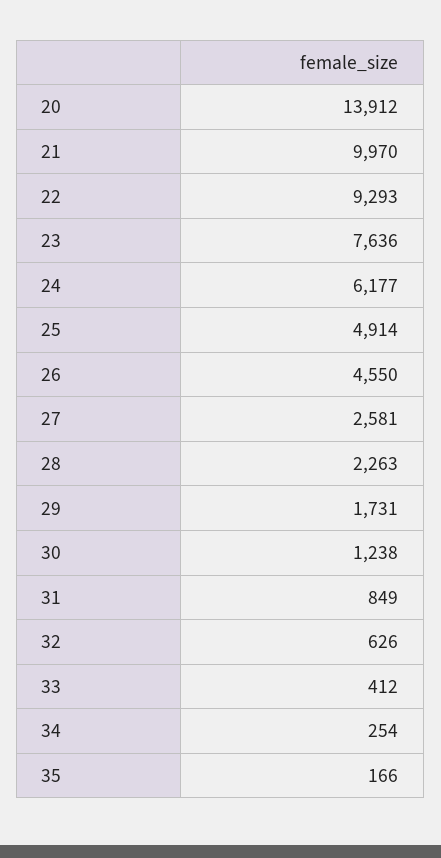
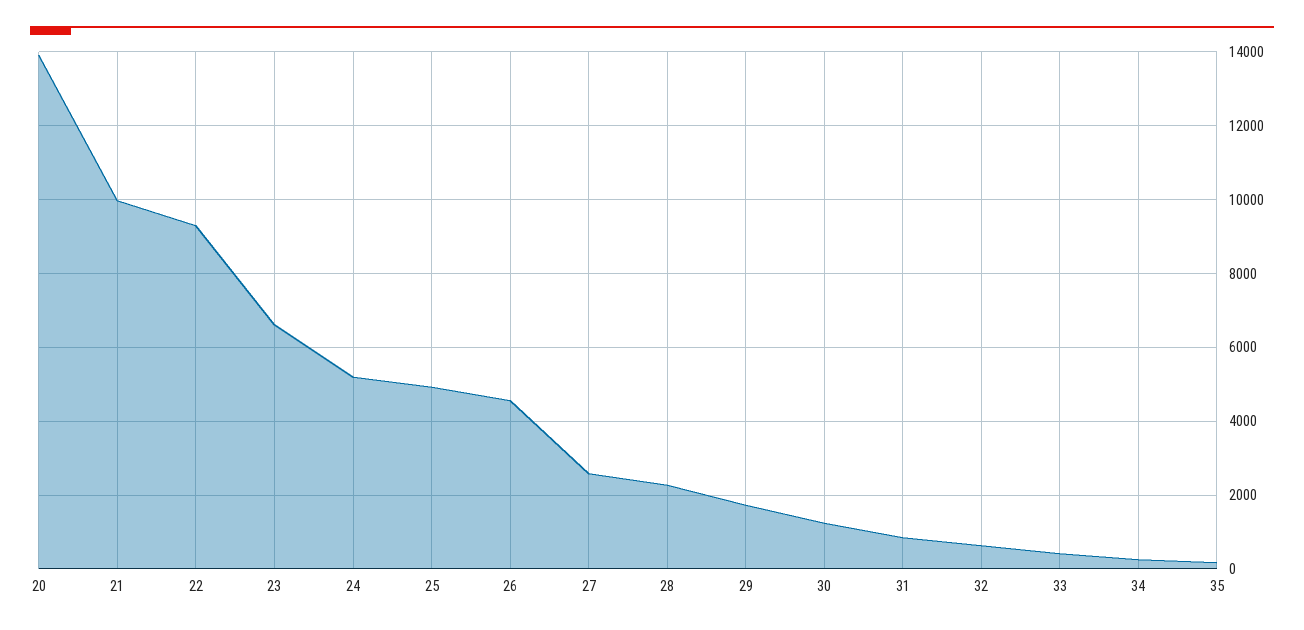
23: 7636 -> 6600
24: 6177 -> 5200

